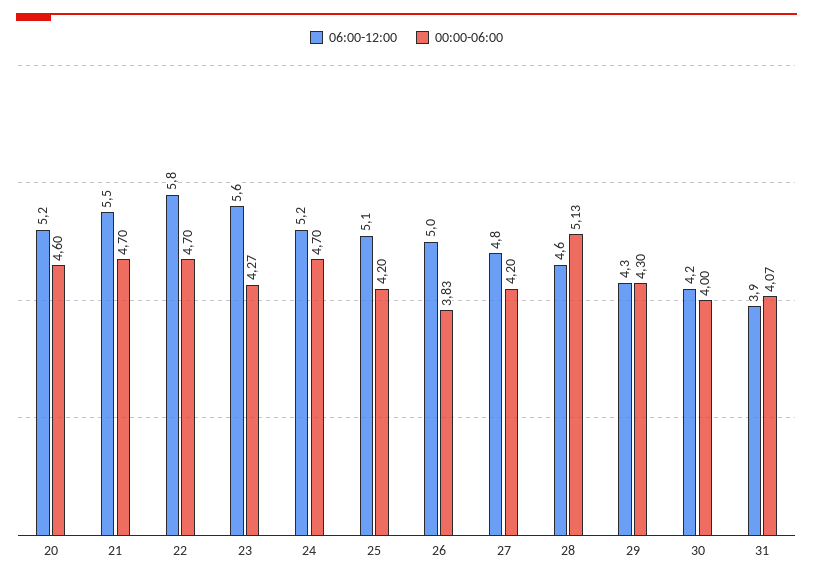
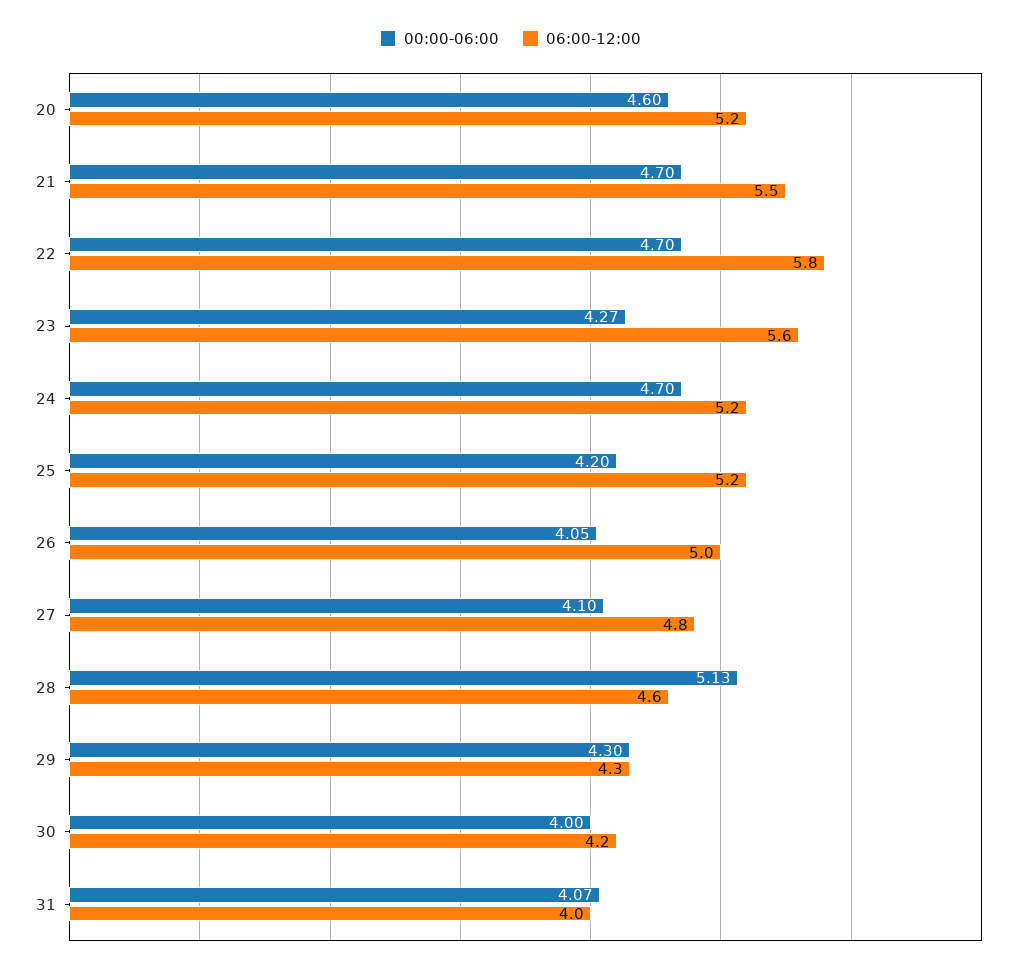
06:00-12:00, 25: 5.1 -> 5.2
00:00-06:00, 26: 3.83 -> 4.05
00:00-06:00, 27: 4.2 -> 4.1
06:00-12:00, 31: 3.9 -> 4

